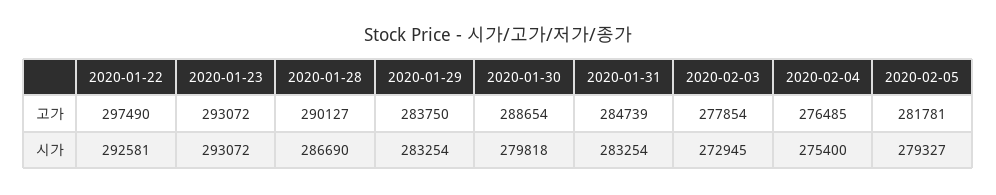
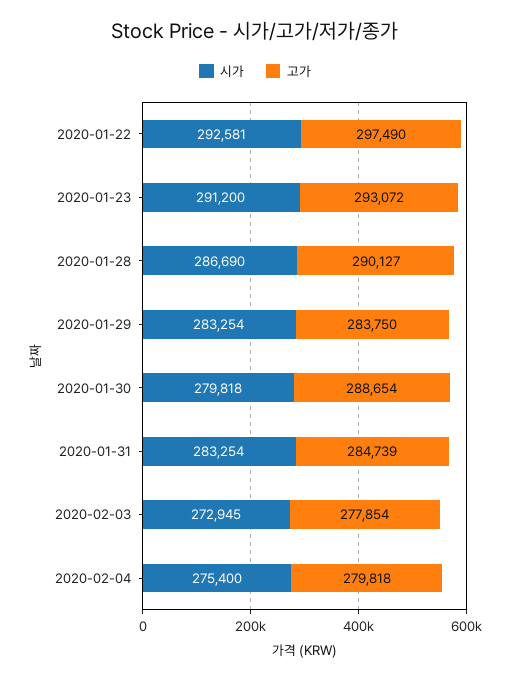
고가, 2020-02-04: 276485 -> 279818
고가, 2020-02-05: 281781 -> none
시가, 2020-01-23: 293072 -> 291200
시가, 2020-02-05: 279327 -> none

